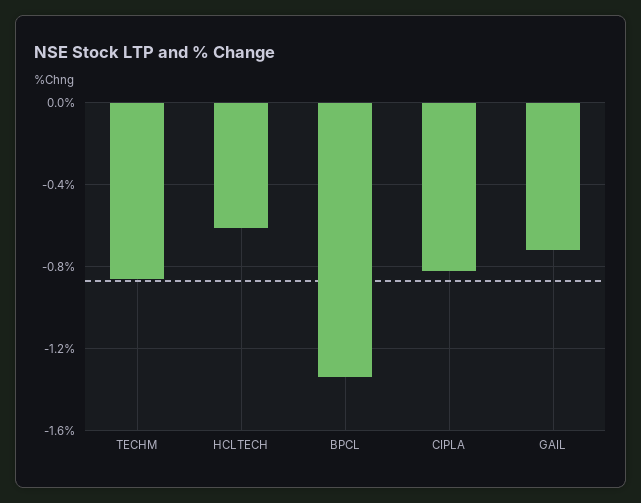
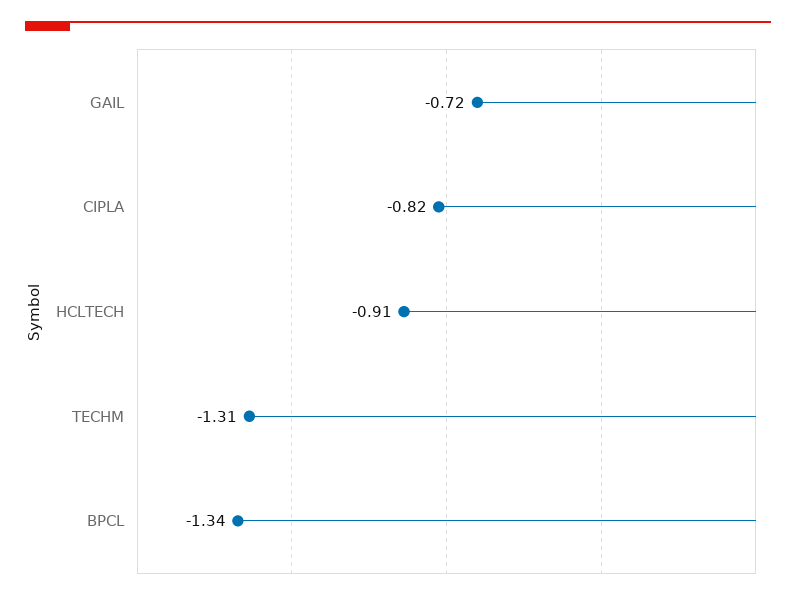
TECHM: -0.85 -> -1.31
HCLTECH: -0.6 -> -0.91

